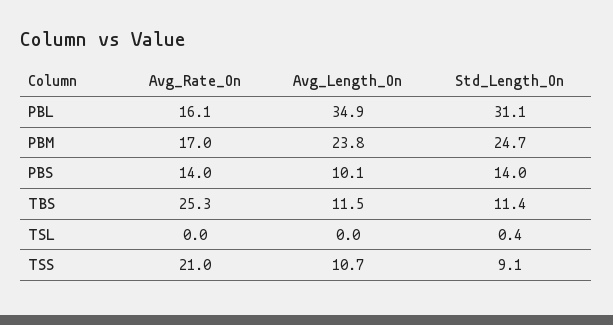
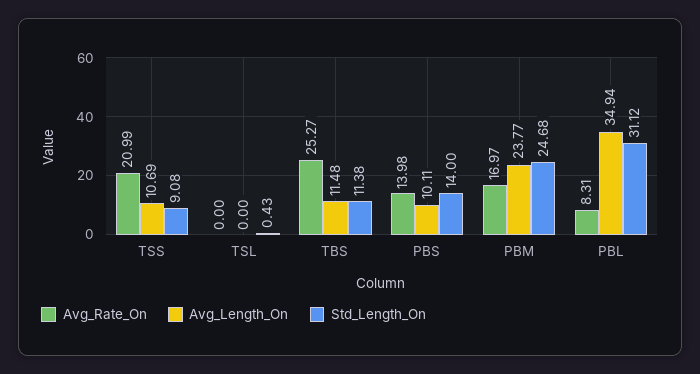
Avg_Rate_On, PBL: 16.1 -> 8.31

